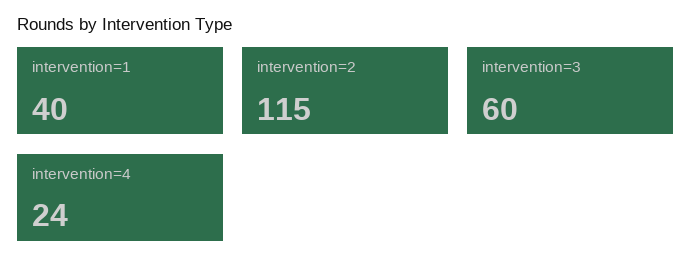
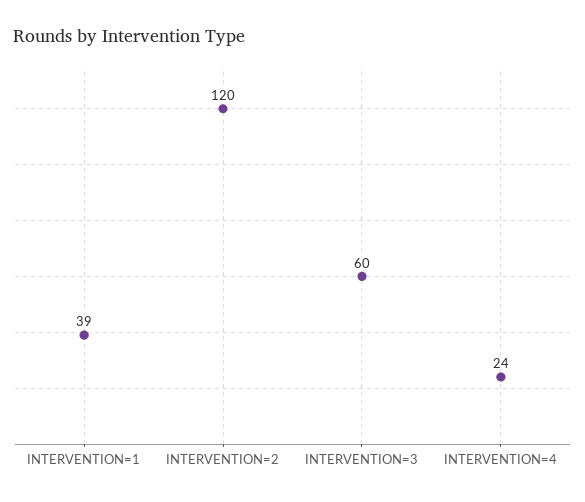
intervention=1: 40 -> 39
intervention=2: 115 -> 120

